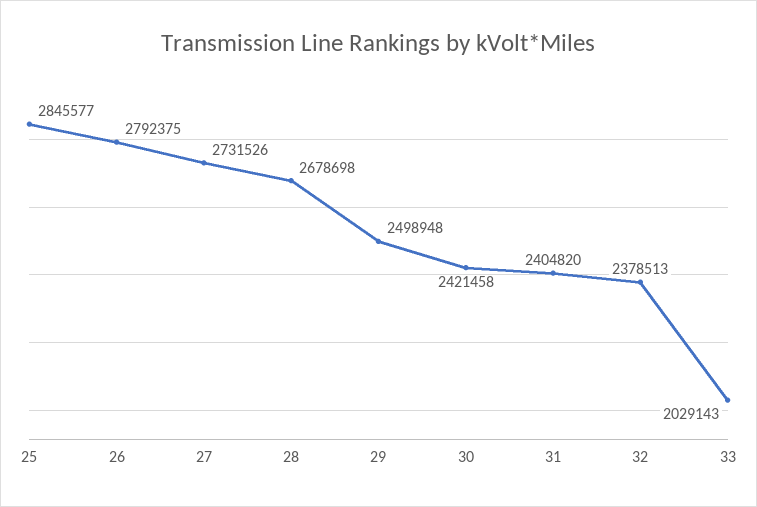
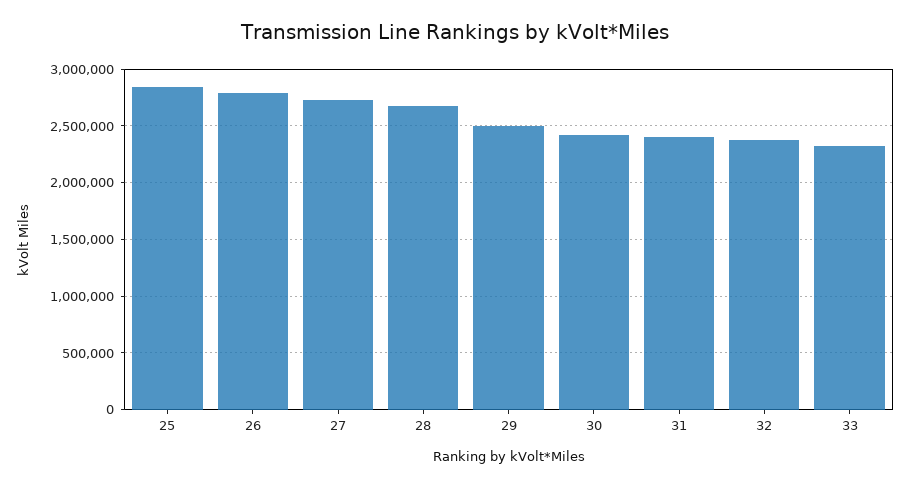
33: 2029143 -> 2300000

